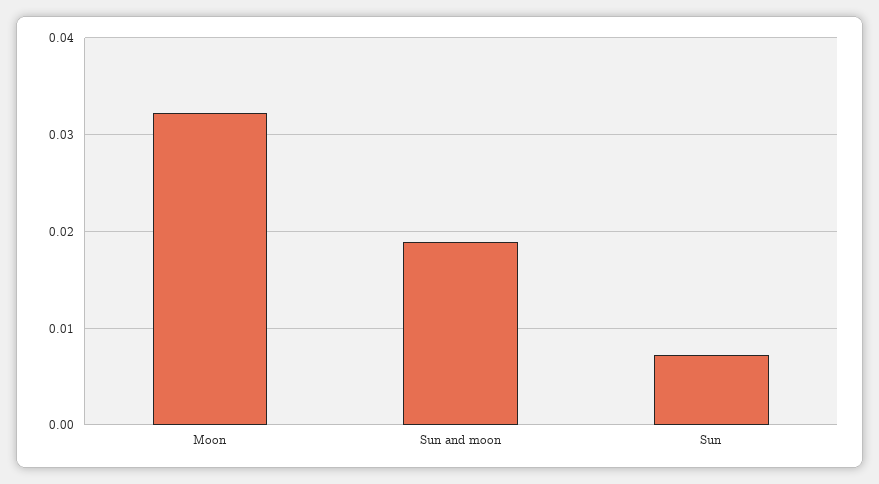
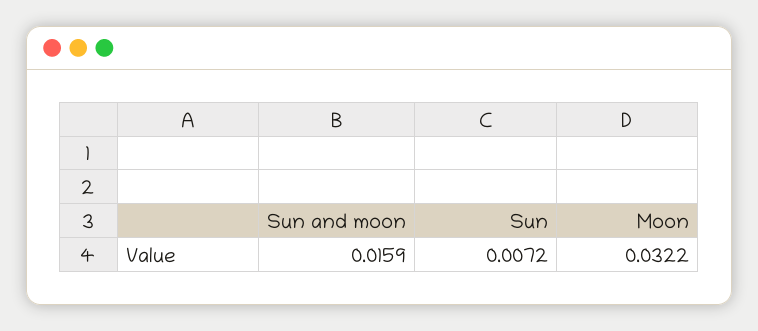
Sun and moon: 0.019 -> 0.0159

